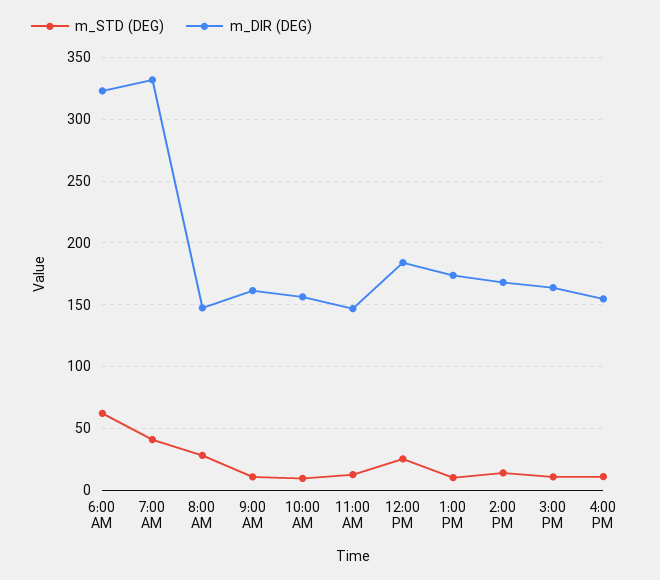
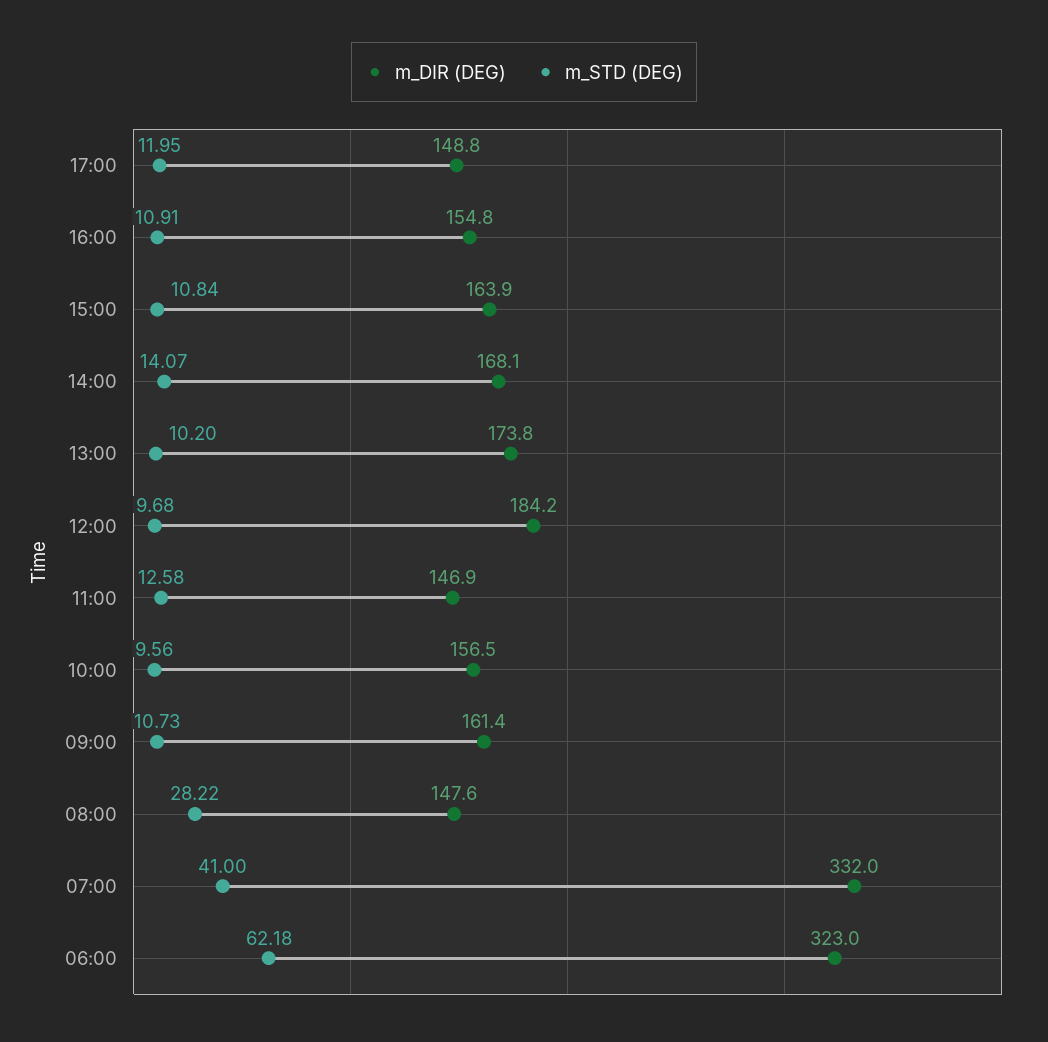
m_STD (DEG), 12:00 PM: 25 -> 9.68
m_DIR (DEG), 17:00: none -> 148.8
m_STD (DEG), 17:00: none -> 11.95

